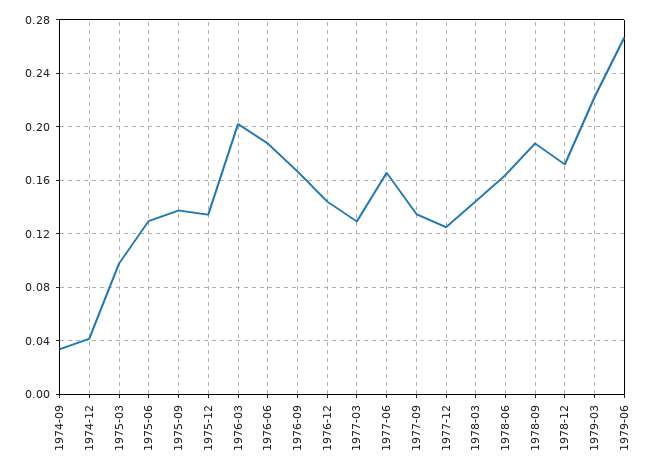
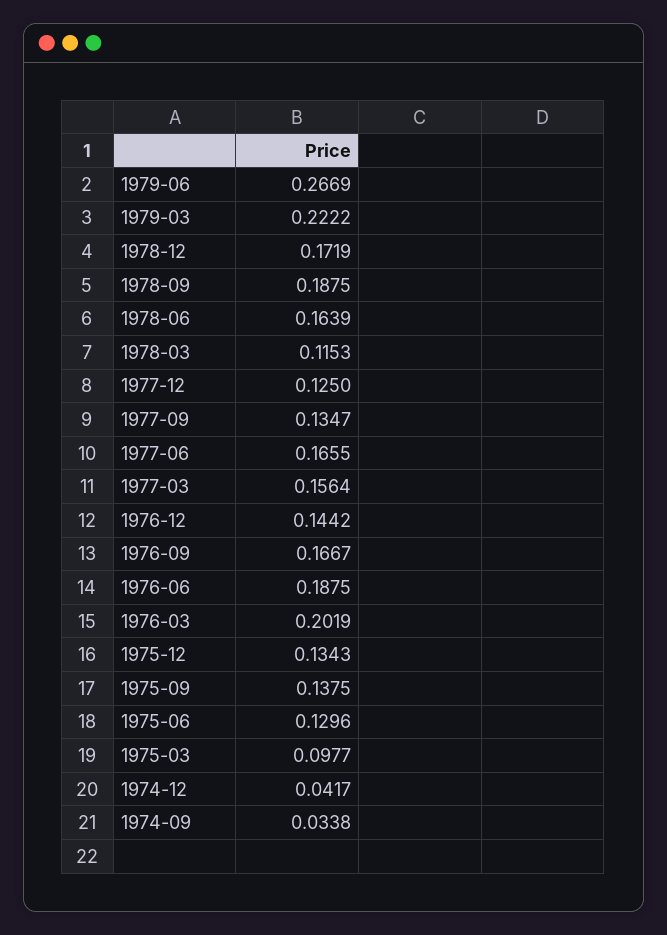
1977-03: 0.13 -> 0.1564
1978-03: 0.145 -> 0.1153

